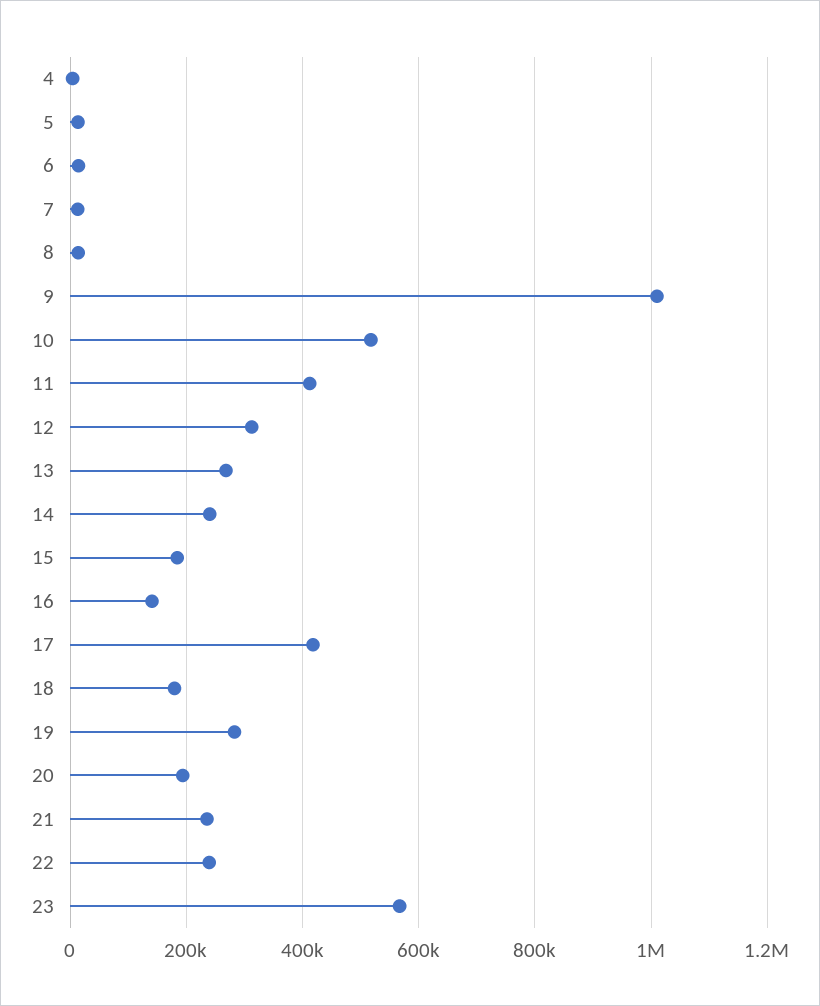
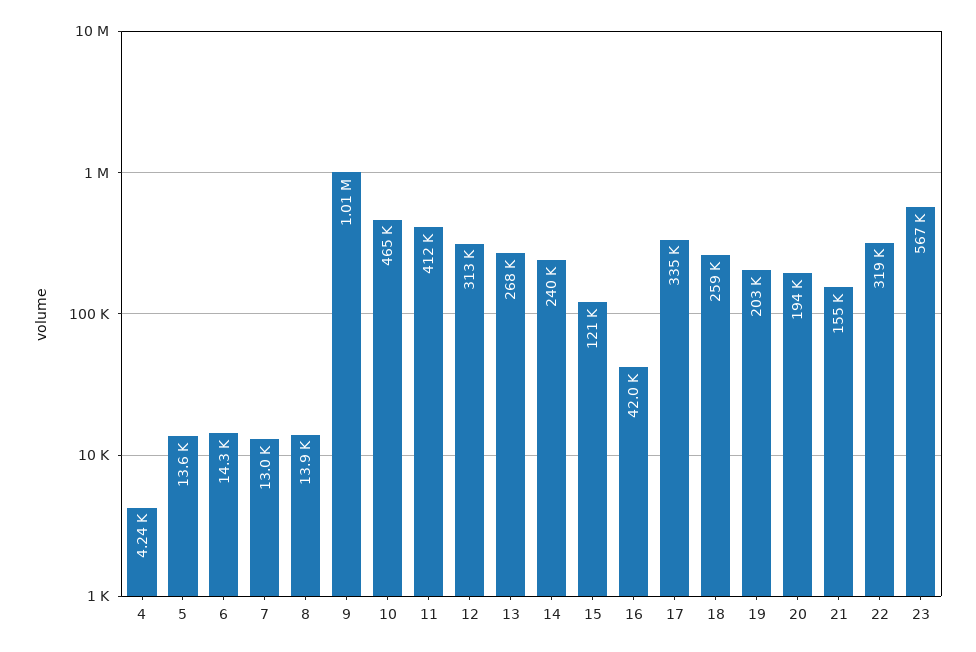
10: 520000 -> 465000
15: 180000 -> 121000
16: 140000 -> 42000
17: 420000 -> 335000
18: 180000 -> 259000
19: 280000 -> 203000
21: 240000 -> 155000
22: 240000 -> 319000

